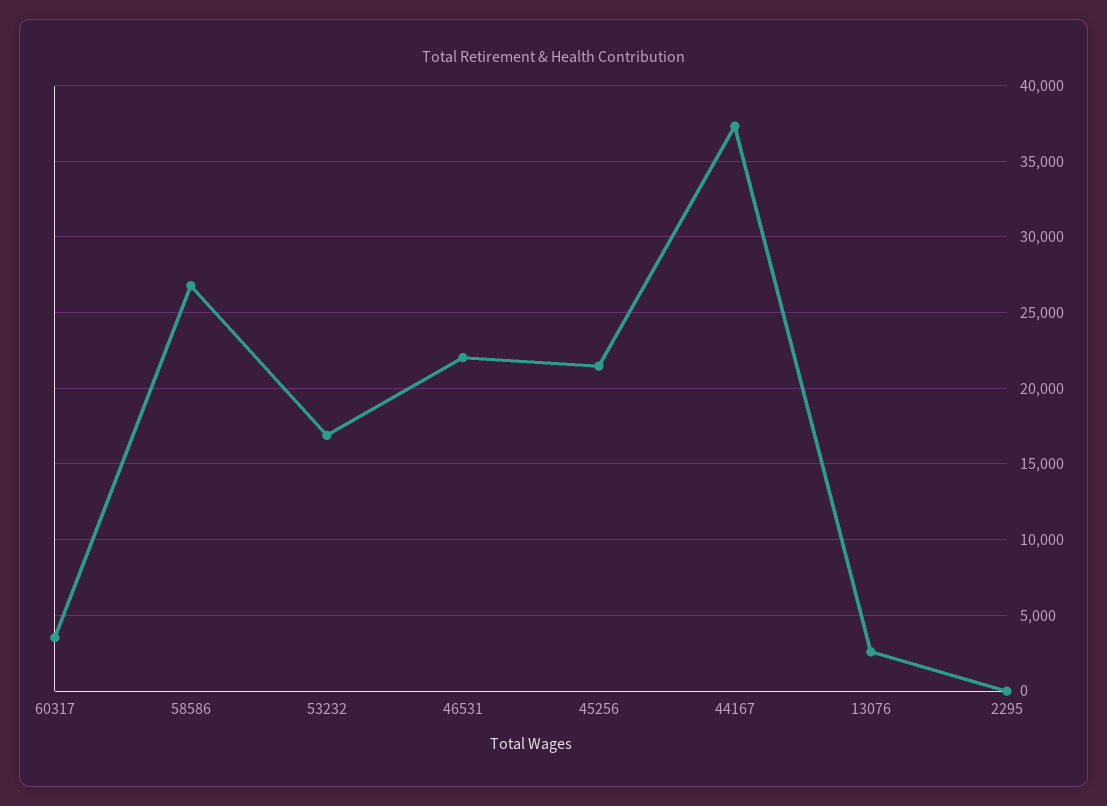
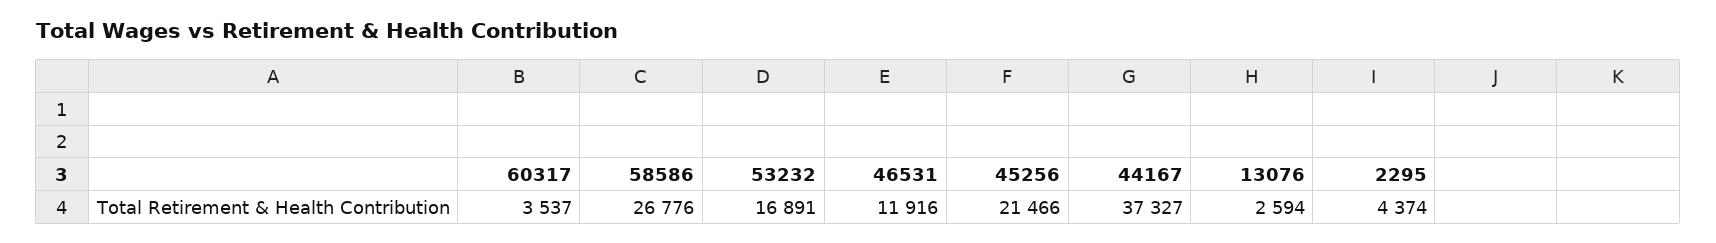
46531: 22000 -> 11916
2295: 0 -> 4374

